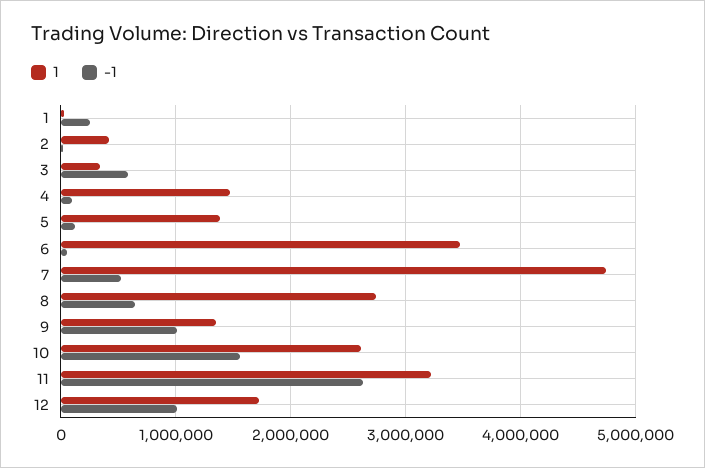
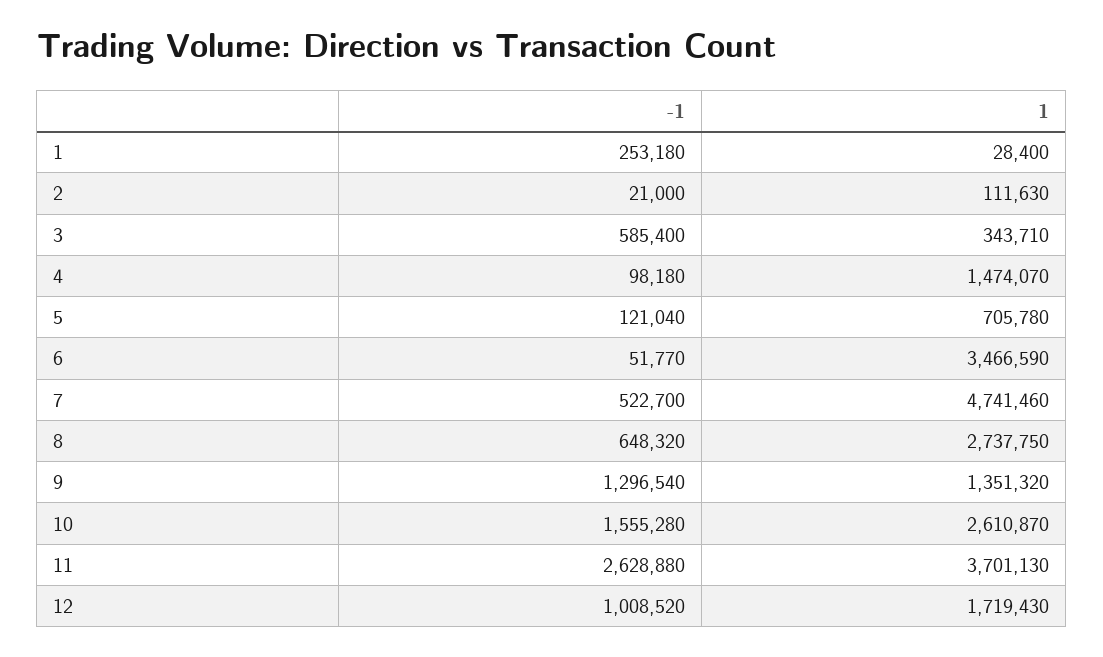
1, 2: 400000 -> 111630
1, 5: 1400000 -> 705780
-1, 9: 1000000 -> 1296540
1, 11: 3200000 -> 3701130

